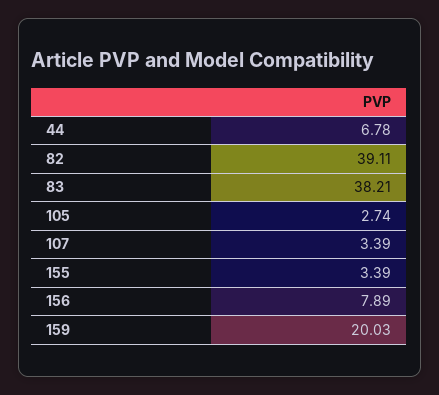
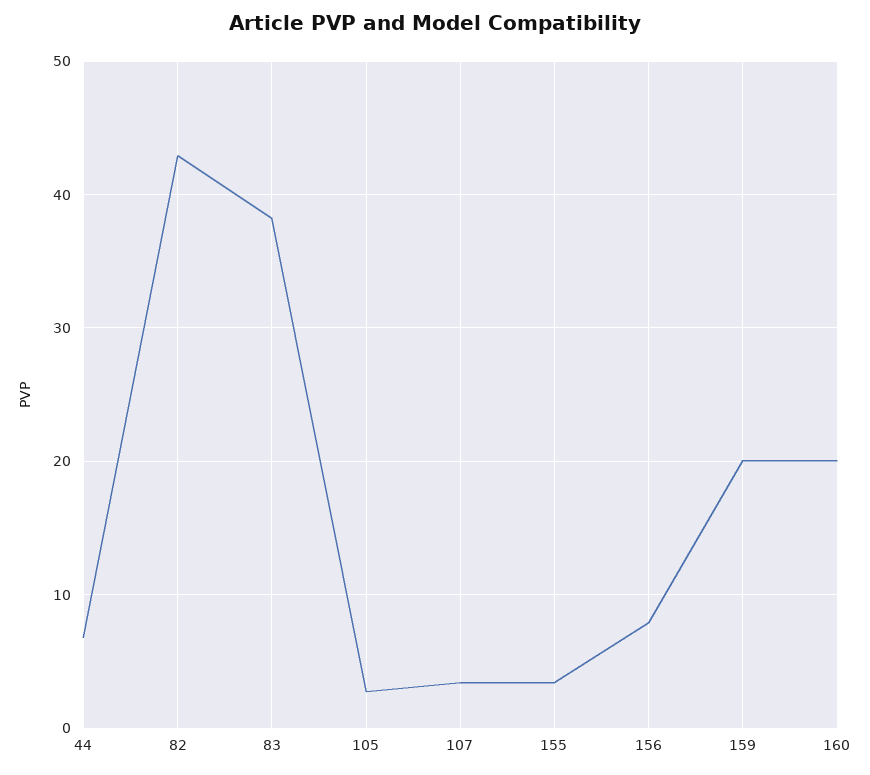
82: 39.11 -> 43
160: none -> 20

